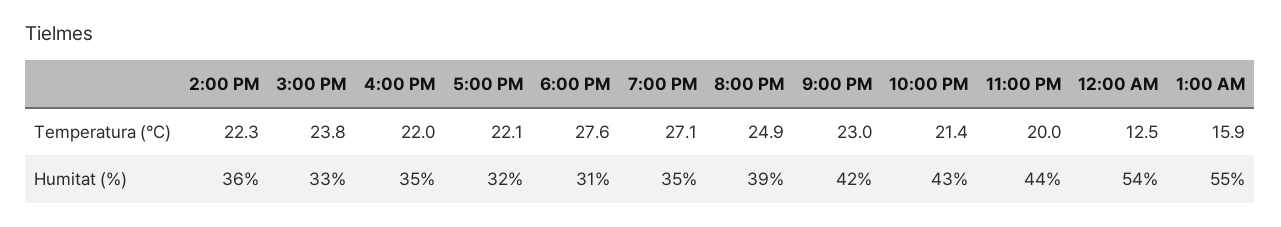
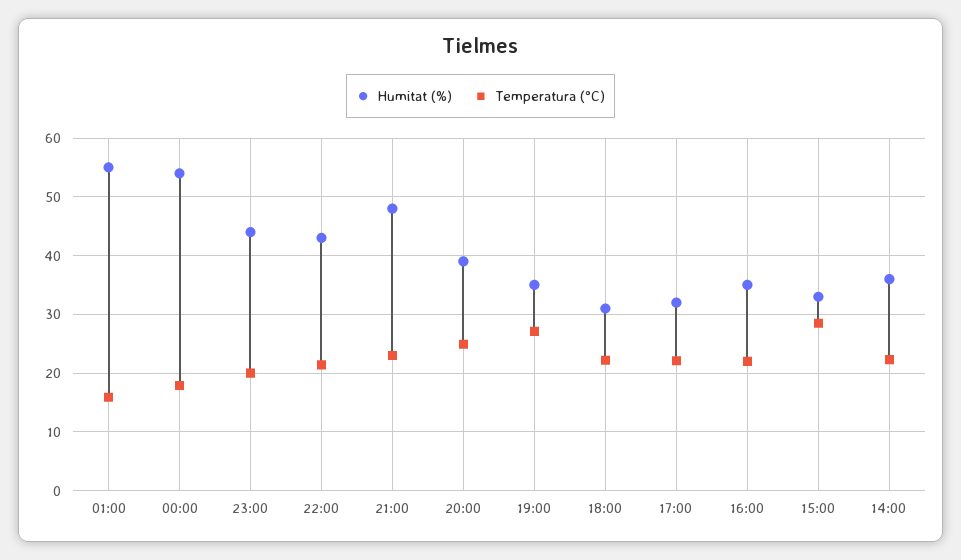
Temperatura (°C), 3:00 PM: 23.8 -> 28
Temperatura (°C), 6:00 PM: 27.6 -> 22
Temperatura (°C), 12:00 AM: 12.5 -> 18
Humitat (%), 9:00 PM: 42 -> 48

